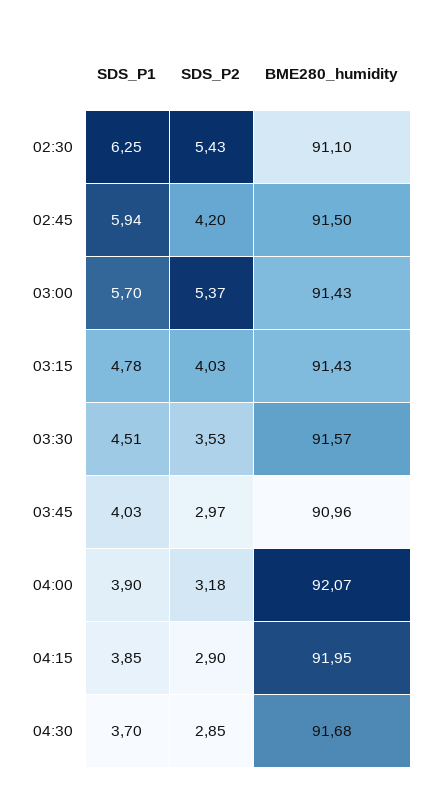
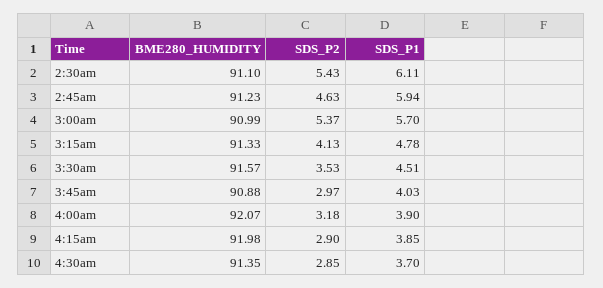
SDS_P1, 02:30: 6.25 -> 6.11
SDS_P2, 02:45: 4.2 -> 4.63
BME280_humidity, 02:45: 91.5 -> 91.23
BME280_humidity, 03:00: 91.43 -> 90.99
SDS_P2, 03:15: 4.03 -> 4.13
BME280_humidity, 03:15: 91.43 -> 91.33
BME280_humidity, 03:45: 90.96 -> 90.88
BME280_humidity, 04:15: 91.95 -> 91.98
BME280_humidity, 04:30: 91.68 -> 91.35

